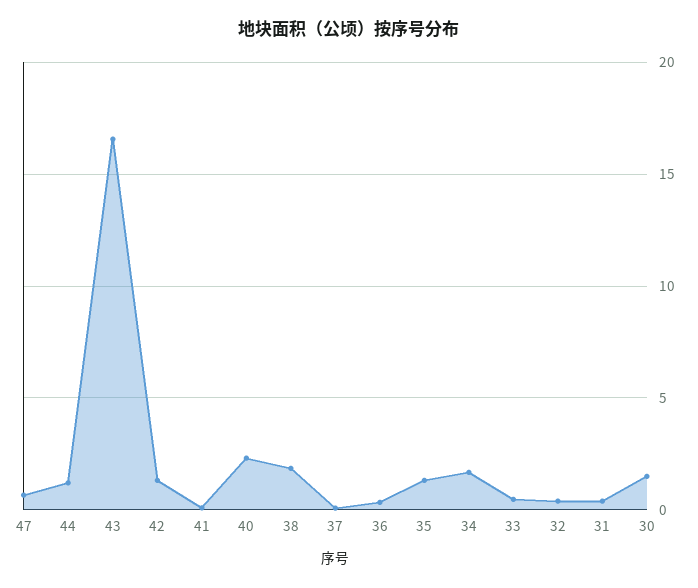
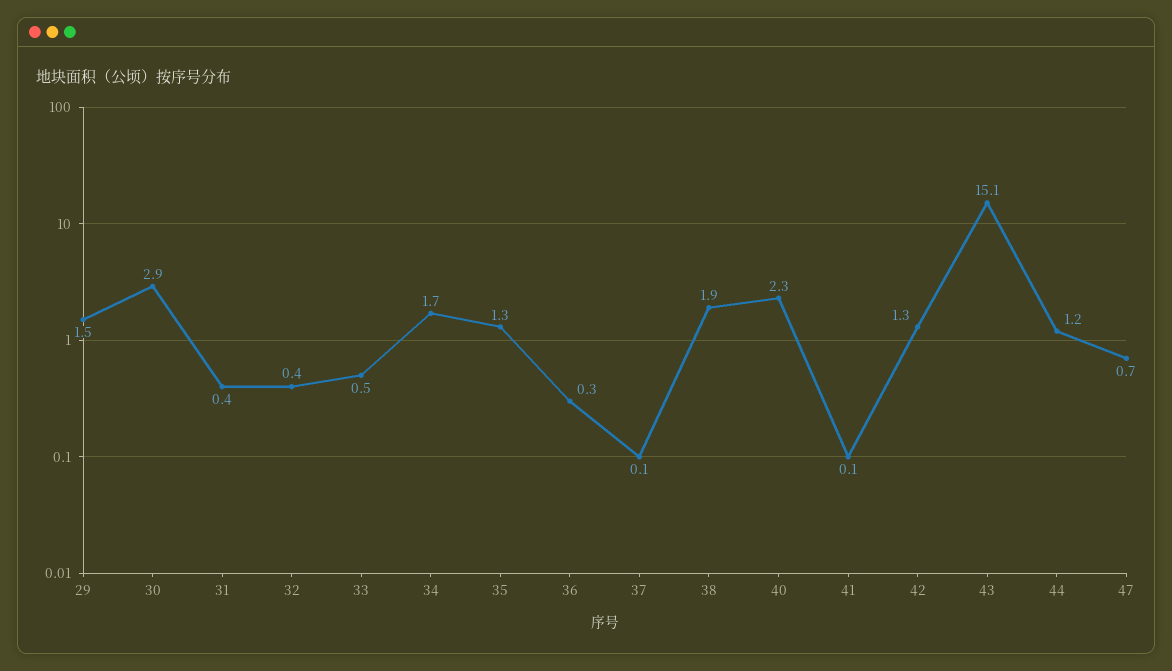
43: 16.5 -> 15.1
30: 1.5 -> 2.9
29: none -> 1.5

